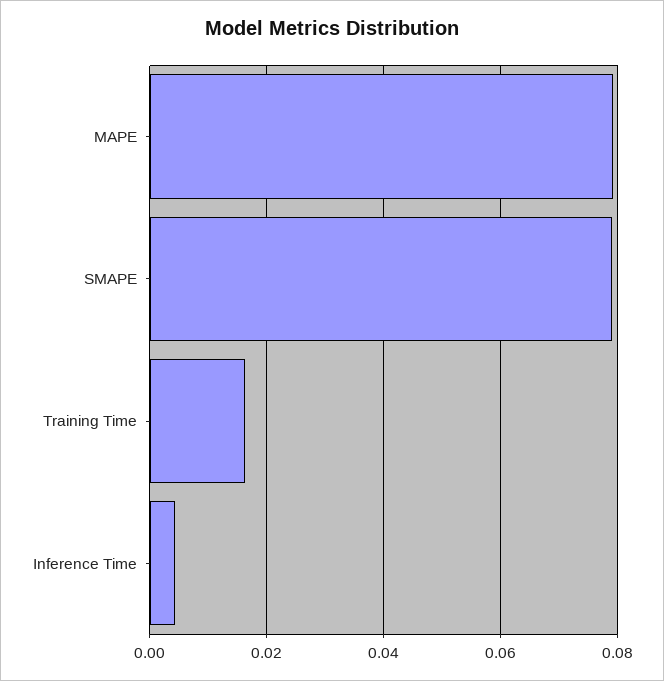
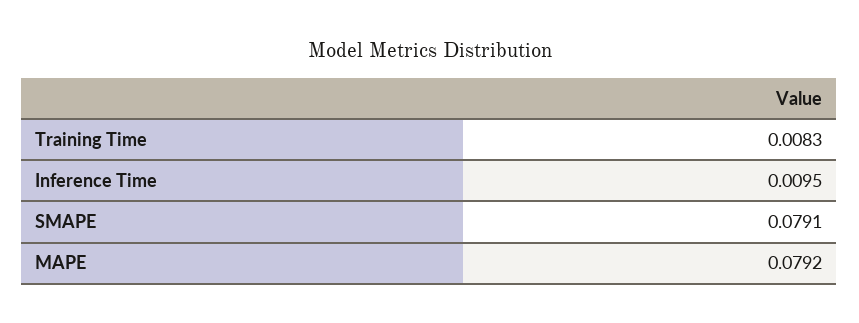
Training Time: 0.016 -> 0.0083
Inference Time: 0.004 -> 0.0095

